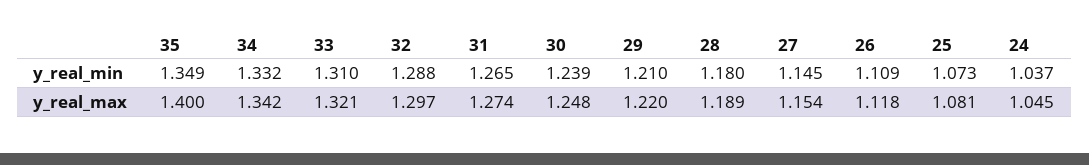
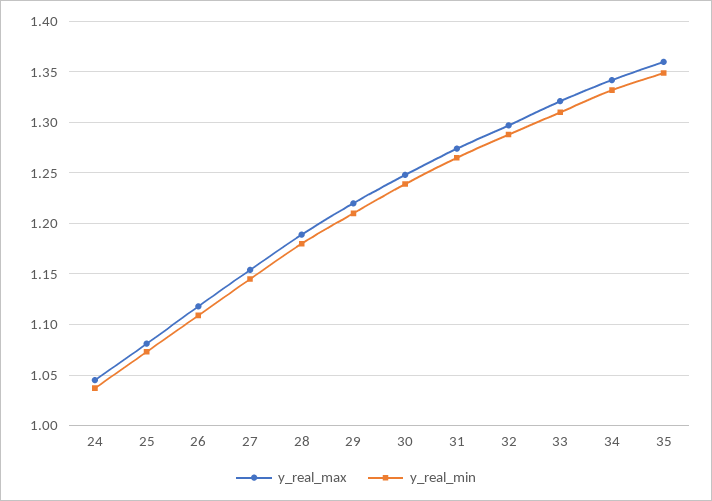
y_real_max, 35: 1.4 -> 1.36

